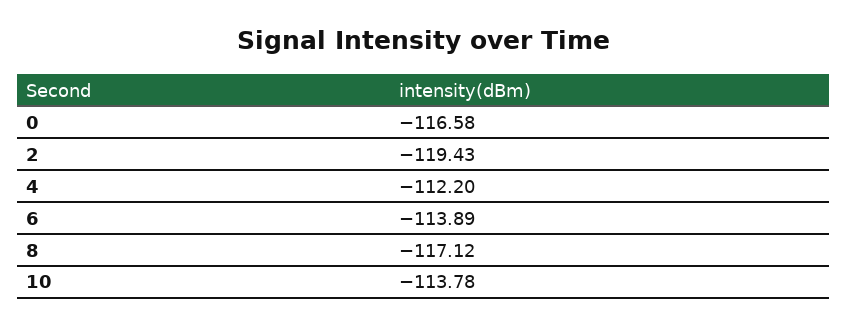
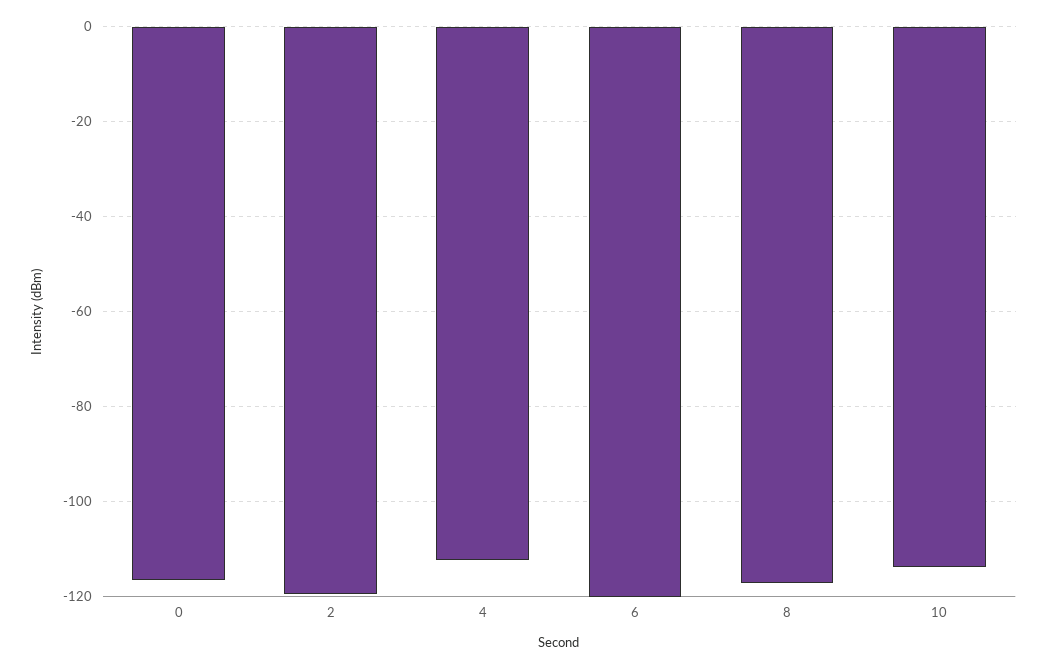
6: -113.89 -> -120

